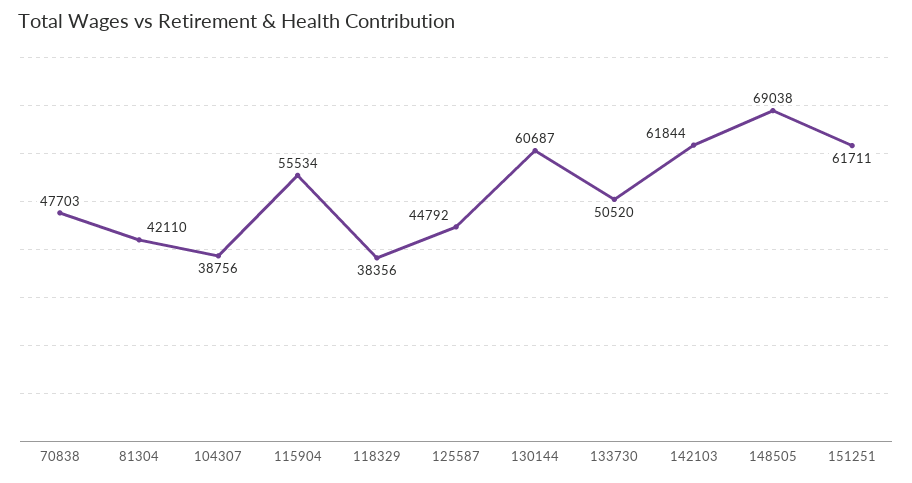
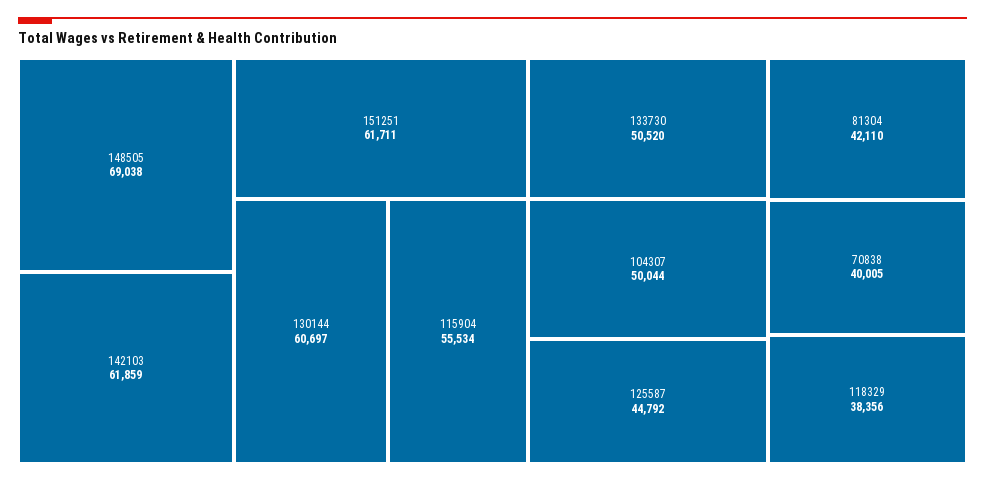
70838: 47703 -> 40005
104307: 38756 -> 50044
130144: 60687 -> 60697
142103: 61844 -> 61859

